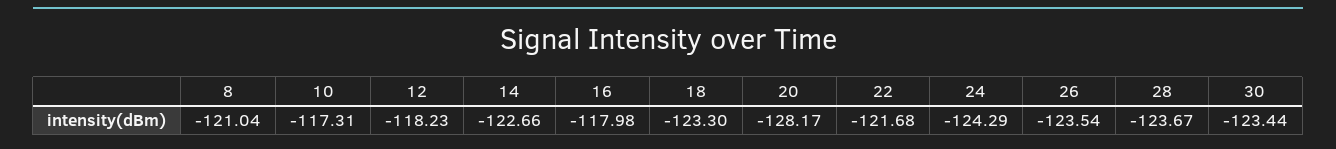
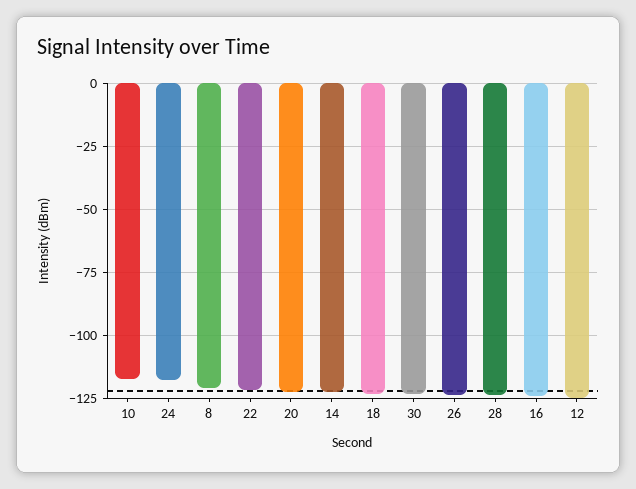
12: -118.23 -> -125
16: -117.98 -> -125
20: -128.17 -> -122.5
24: -124.29 -> -117.5

